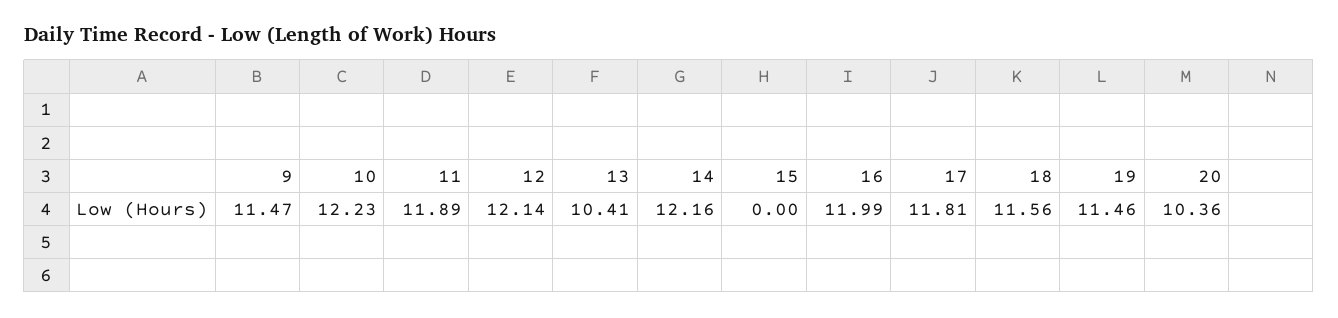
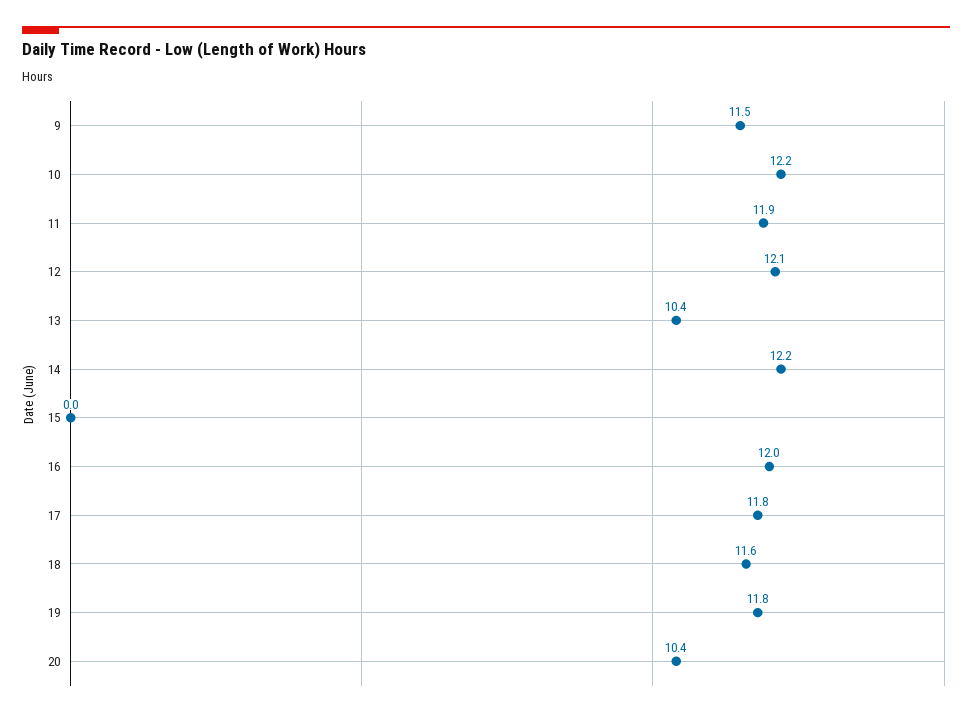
19: 11.46 -> 11.8

